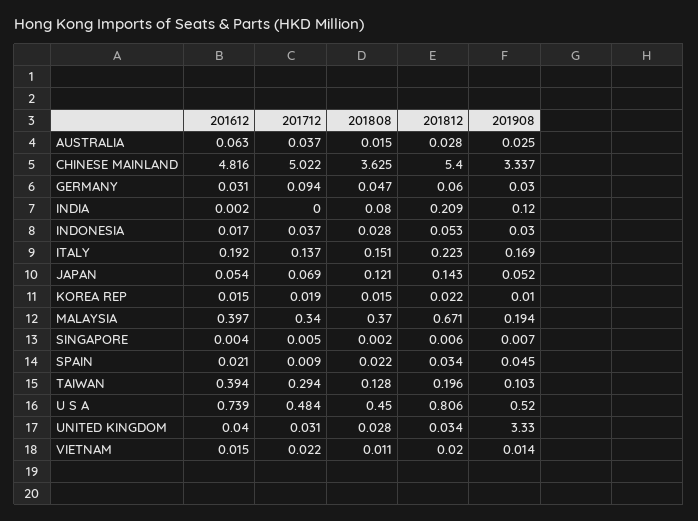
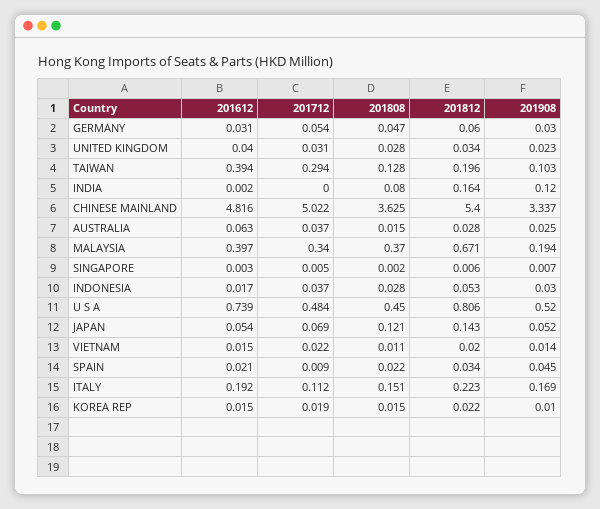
201712, GERMANY: 0.094 -> 0.054
201812, INDIA: 0.209 -> 0.164
201712, ITALY: 0.137 -> 0.112
201612, SINGAPORE: 0.004 -> 0.003
201908, UNITED KINGDOM: 3.33 -> 0.023

